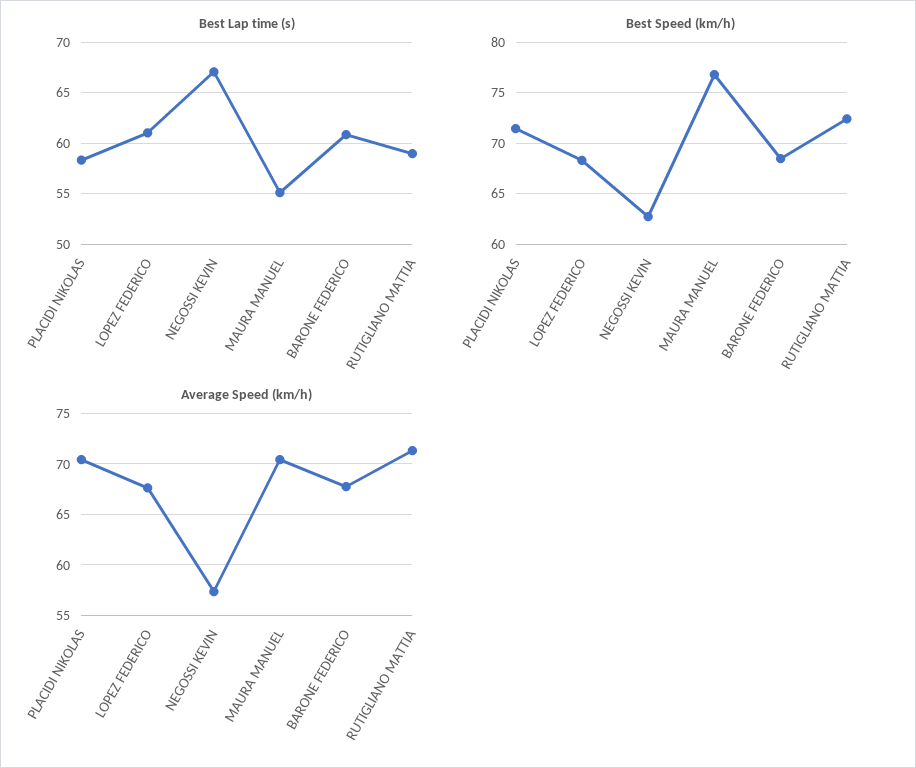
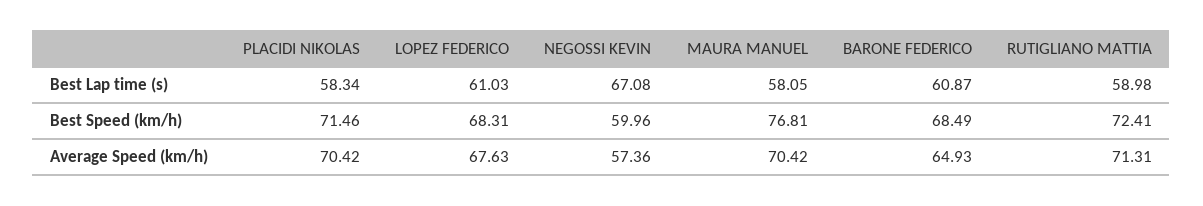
Best Lap time (s), MAURA MANUEL: 55 -> 58.05
Best Speed (km/h), NEGOSSI KEVIN: 63 -> 59.96
Average Speed (km/h), BARONE FEDERICO: 68 -> 64.93

